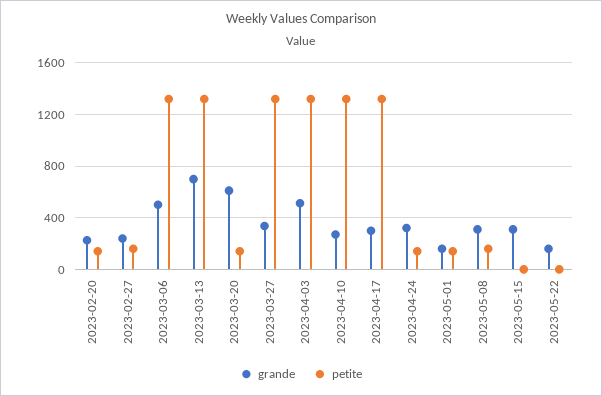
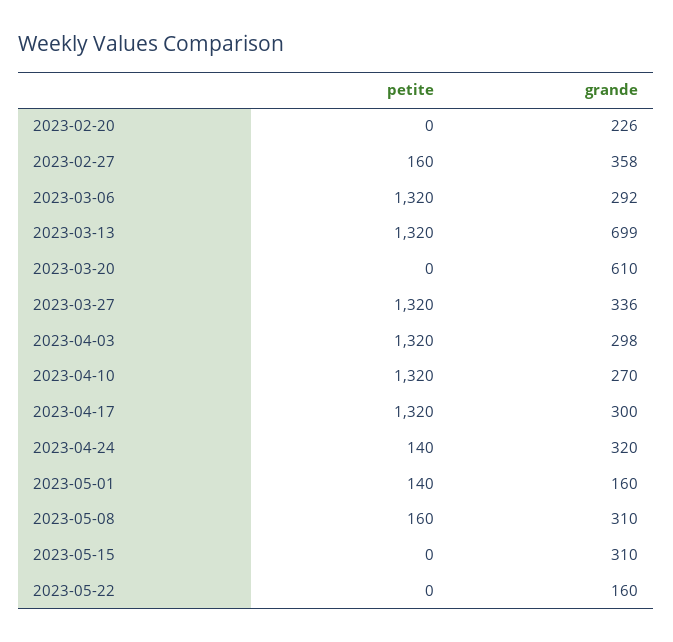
petite, 2023-02-20: 150 -> 0
grande, 2023-02-27: 250 -> 358
grande, 2023-03-06: 500 -> 292
petite, 2023-03-20: 150 -> 0
grande, 2023-04-03: 500 -> 298

